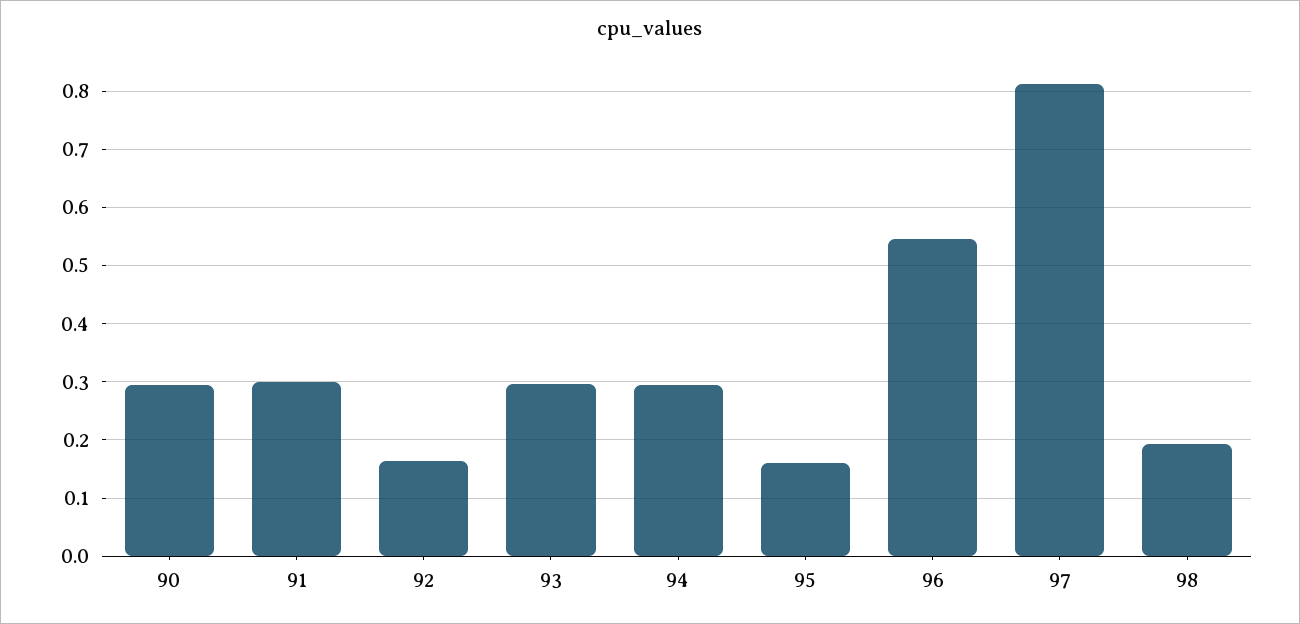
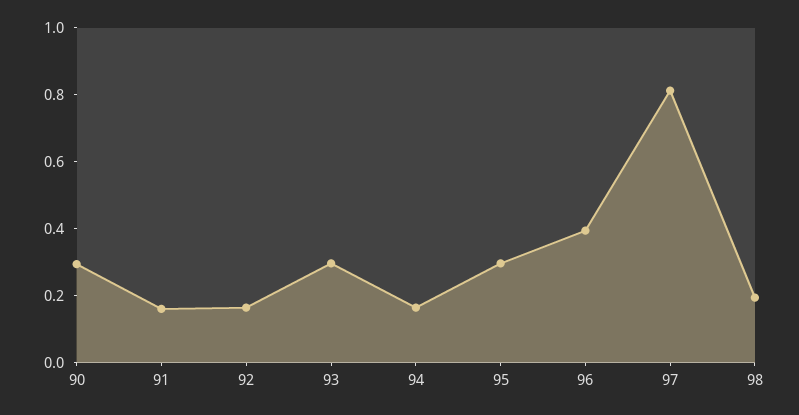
91: 0.3 -> 0.15
94: 0.3 -> 0.15
95: 0.16 -> 0.3
96: 0.54 -> 0.4

